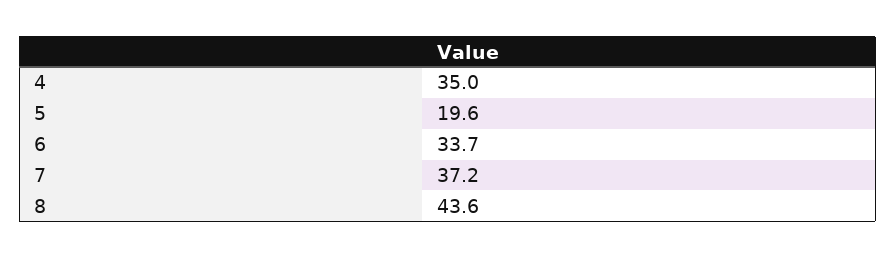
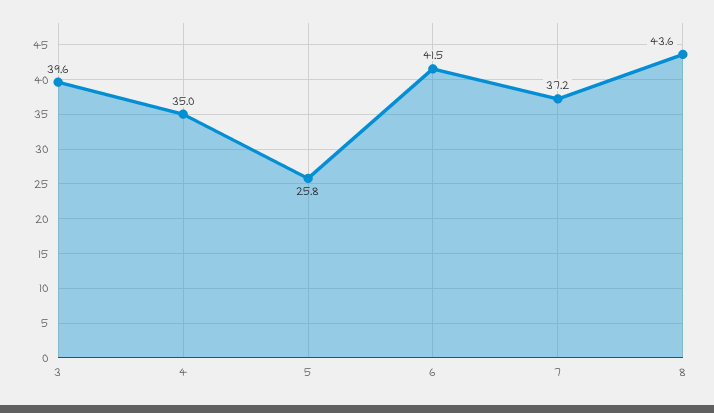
5: 19.6 -> 25.8
6: 33.7 -> 41.5
3: none -> 39.6

